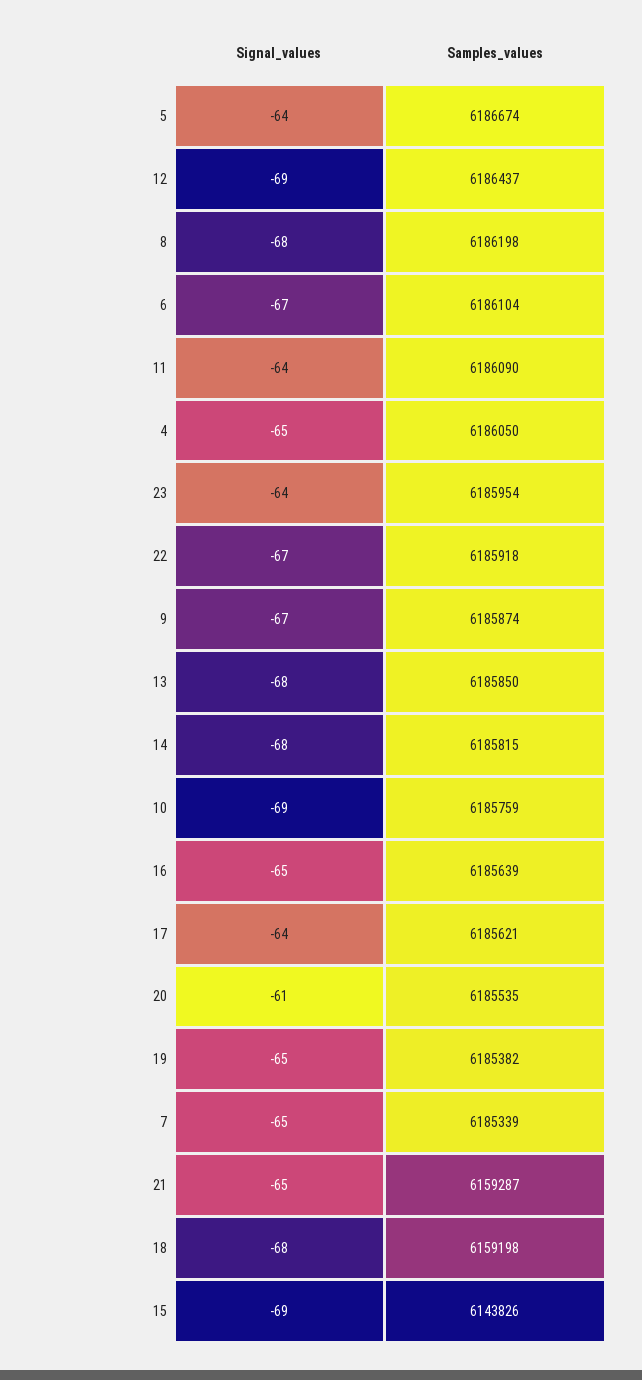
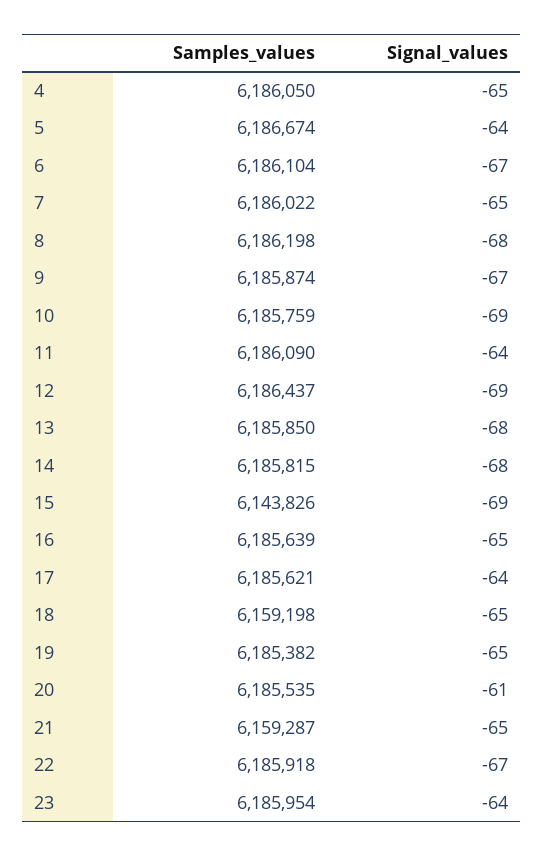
Samples_values, 7: 6185339 -> 6186022
Signal_values, 18: -68 -> -65

